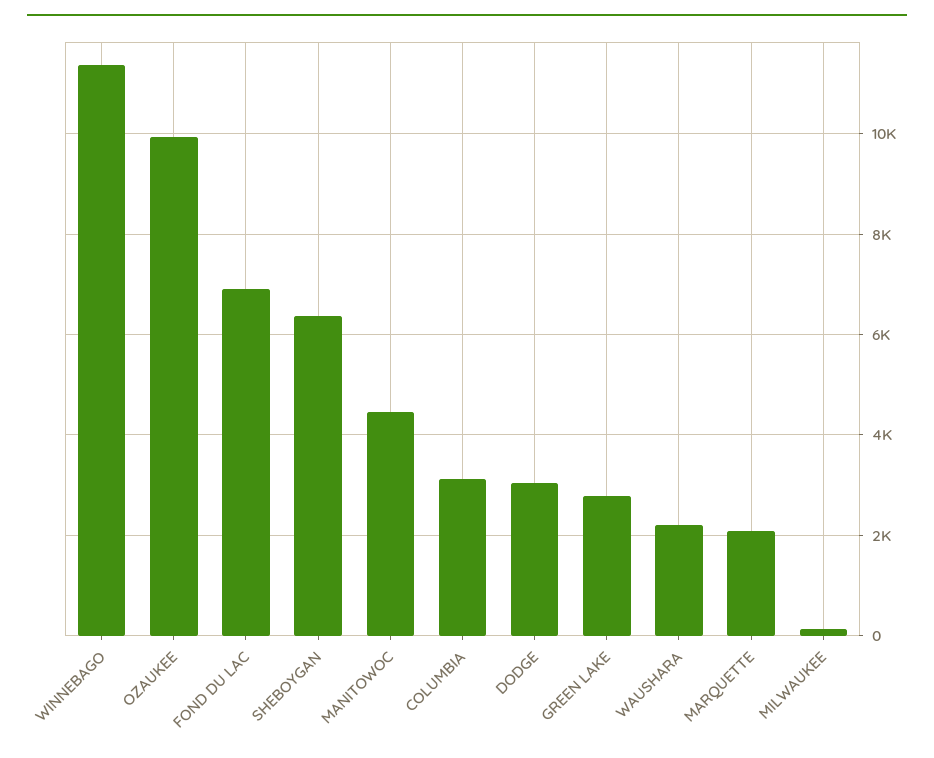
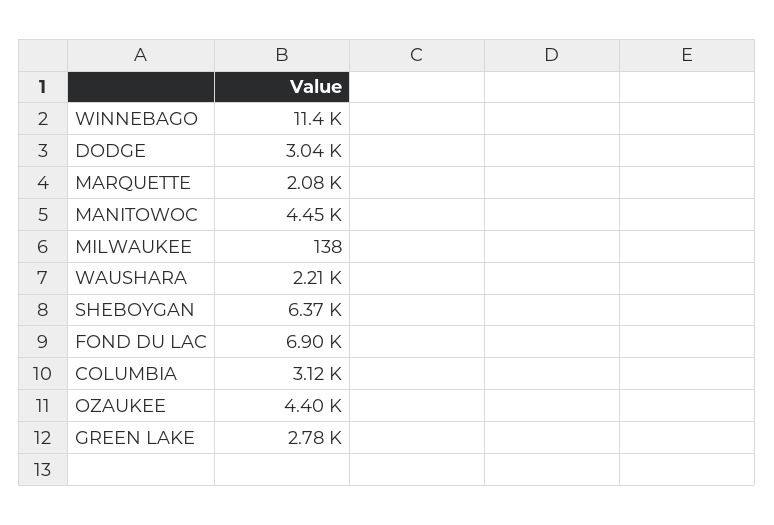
OZAUKEE: 10000 -> 4400

